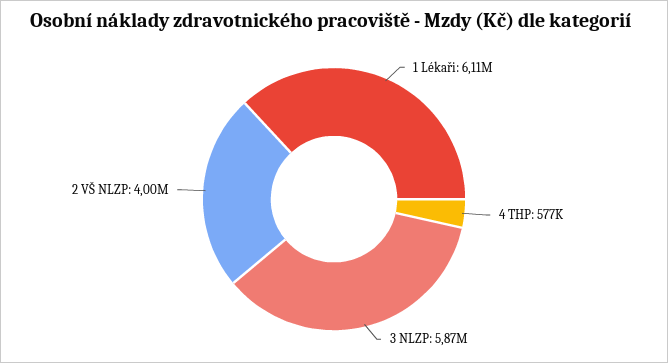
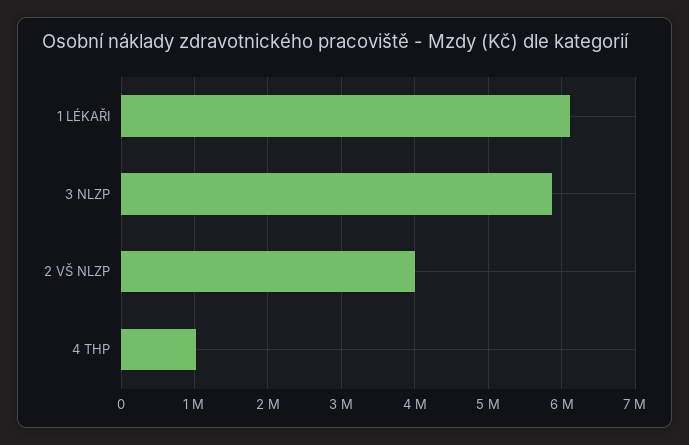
4 THP: 577000 -> 1000000

